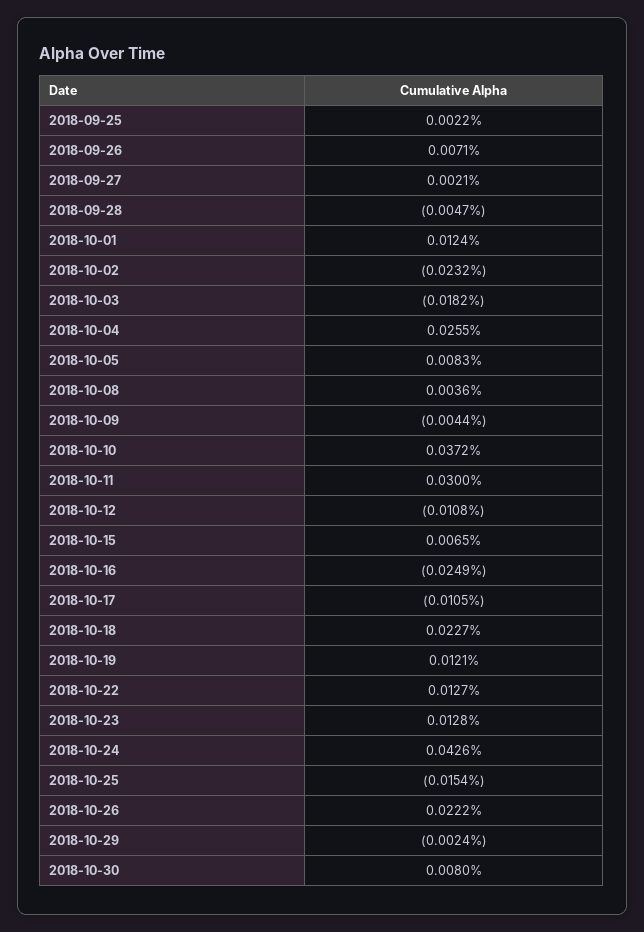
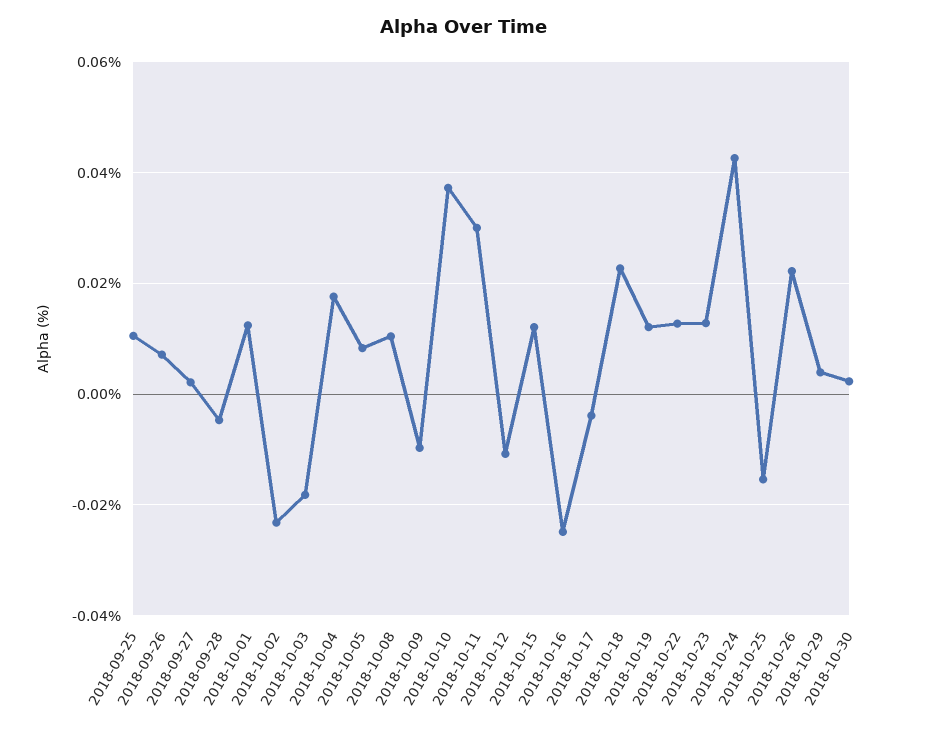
2018-09-25: 0.0022 -> 0.01
2018-10-04: 0.0255 -> 0.018
2018-10-08: 0.0036 -> 0.01
2018-10-09: -0.0044 -> -0.01
2018-10-15: 0.0065 -> 0.012
2018-10-17: -0.0105 -> -0.004
2018-10-29: -0.0024 -> 0.004
2018-10-30: 0.008 -> 0.002

